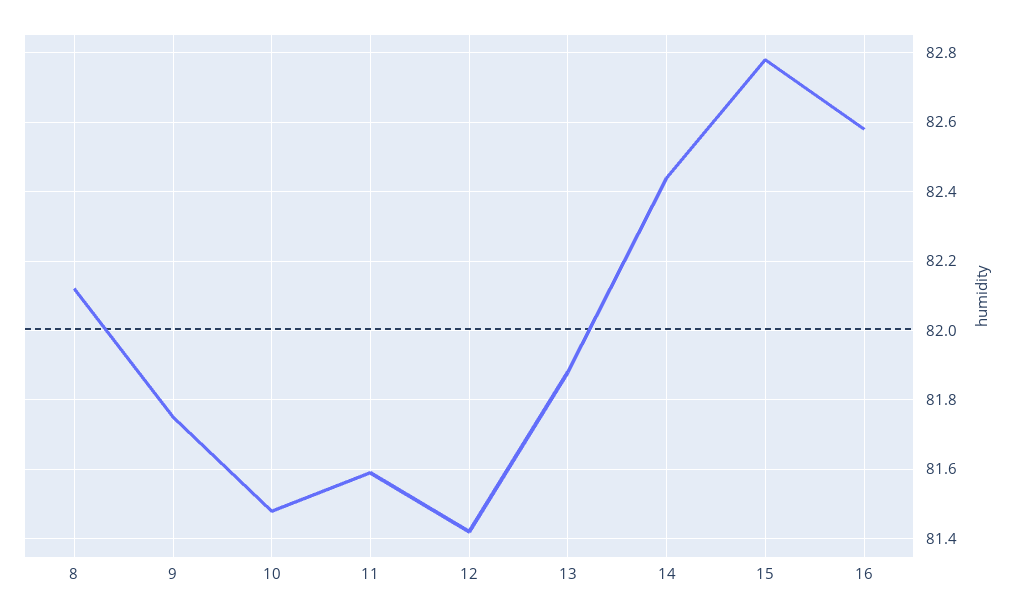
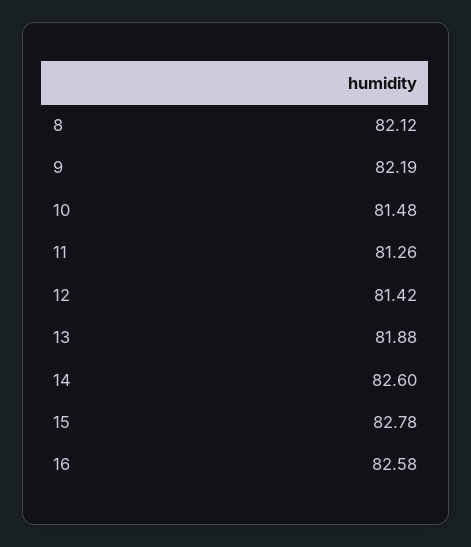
9: 81.75 -> 82.19
11: 81.6 -> 81.26
14: 82.45 -> 82.6

